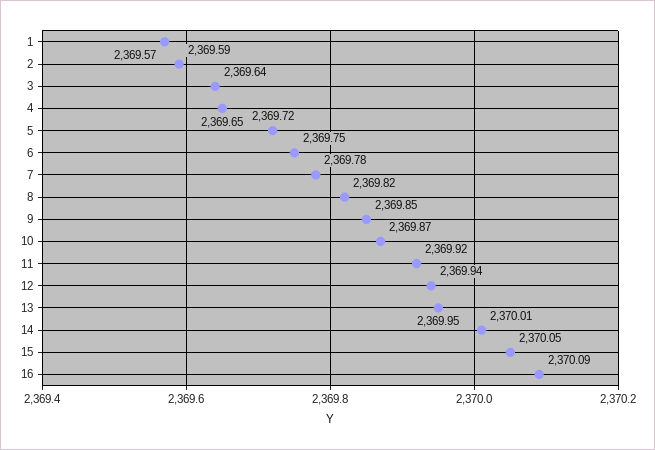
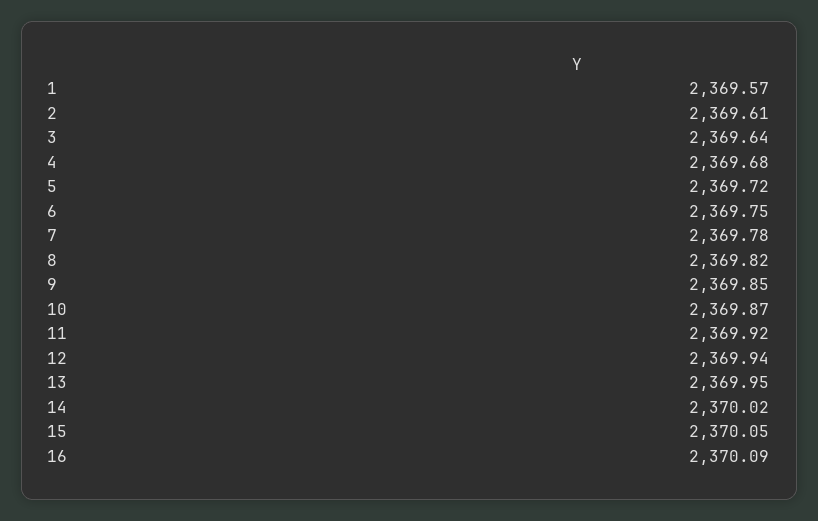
2: 2369.59 -> 2369.61
4: 2369.65 -> 2369.68
14: 2370.01 -> 2370.02

